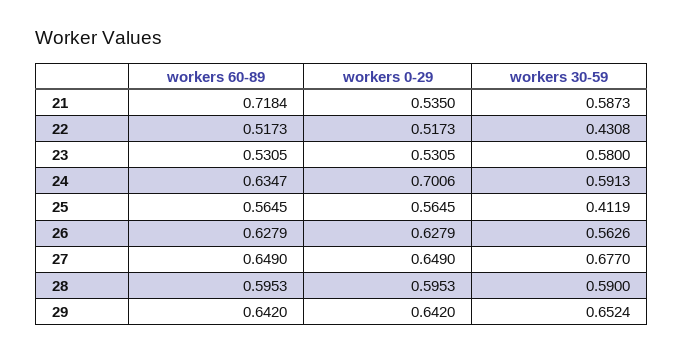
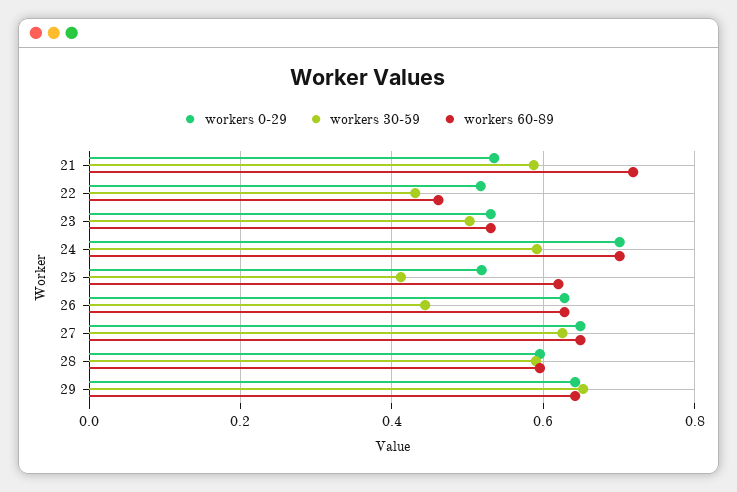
workers 60-89, 22: 0.5173 -> 0.46
workers 30-59, 23: 0.58 -> 0.5
workers 60-89, 24: 0.6347 -> 0.7
workers 60-89, 25: 0.5645 -> 0.62
workers 0-29, 25: 0.5645 -> 0.52
workers 30-59, 26: 0.5626 -> 0.44
workers 30-59, 27: 0.677 -> 0.62

